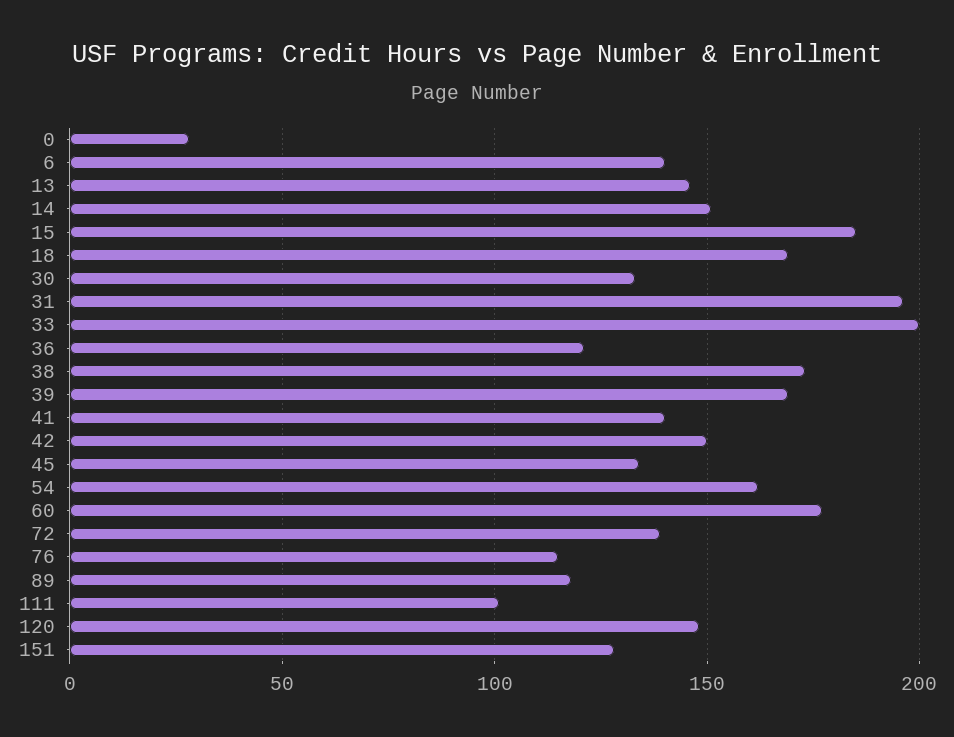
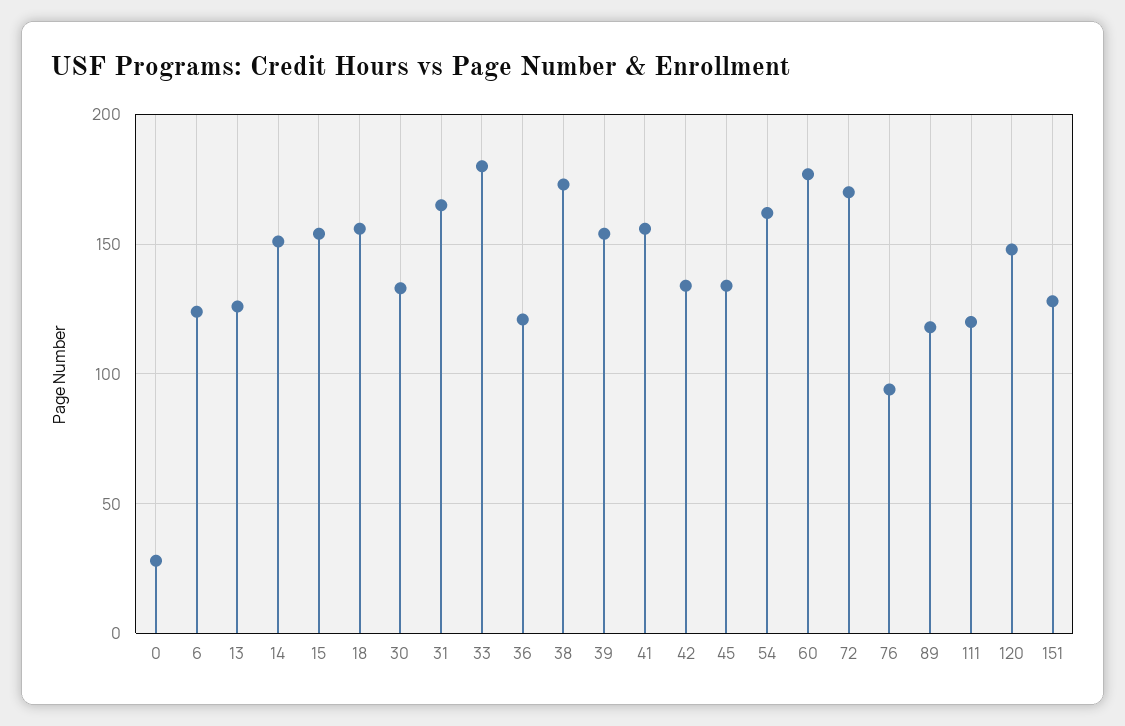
6: 140 -> 125
13: 145 -> 125
15: 185 -> 155
18: 170 -> 155
31: 195 -> 165
33: 200 -> 180
39: 170 -> 155
41: 140 -> 155
42: 150 -> 135
72: 140 -> 170
76: 115 -> 95
111: 100 -> 120

